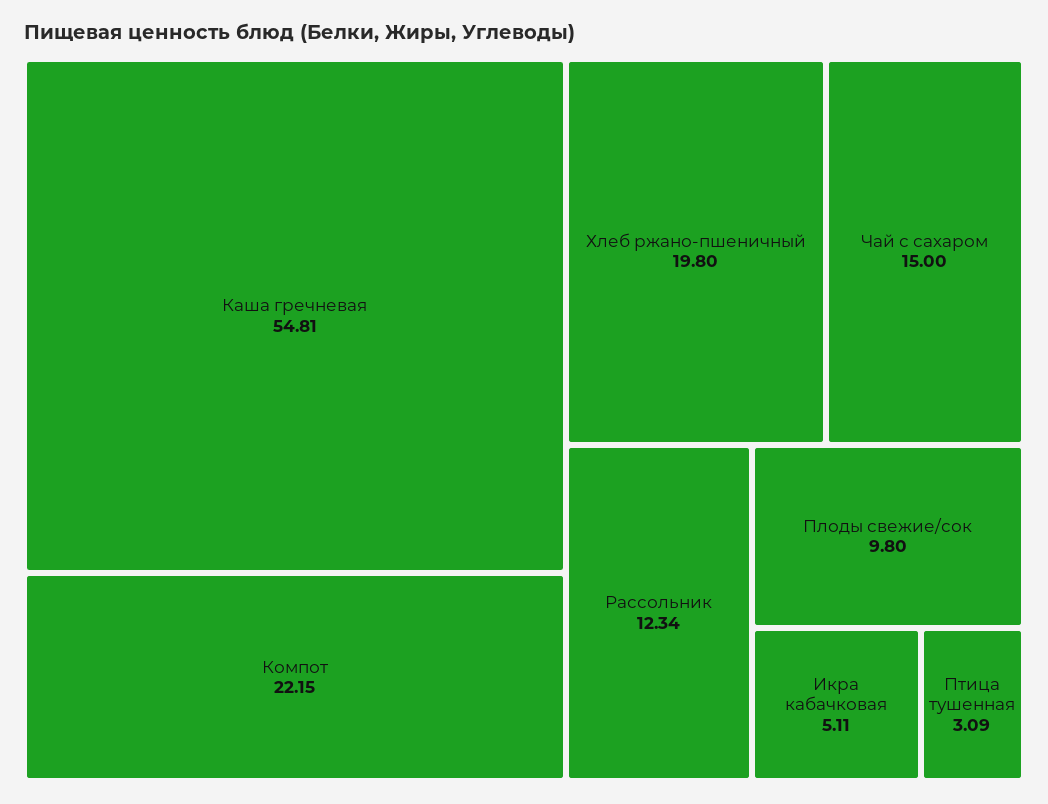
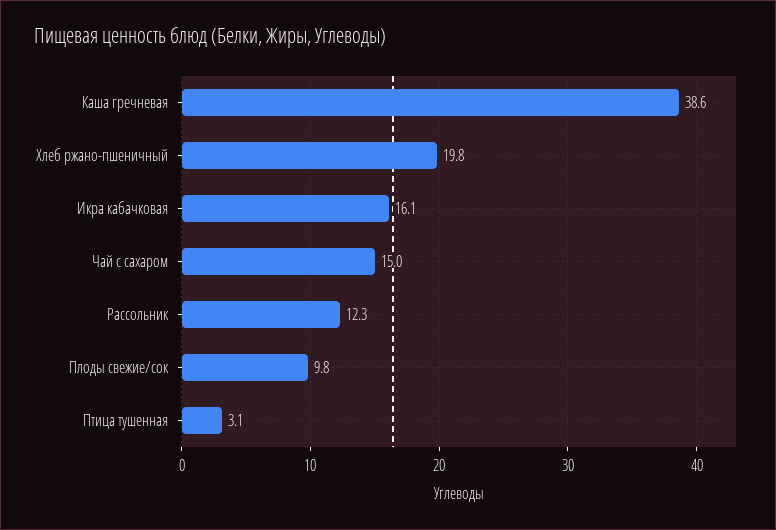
Каша гречневая: 54.81 -> 38.6
Компот: 22.15 -> none
Икра кабачковая: 5.11 -> 16.1

